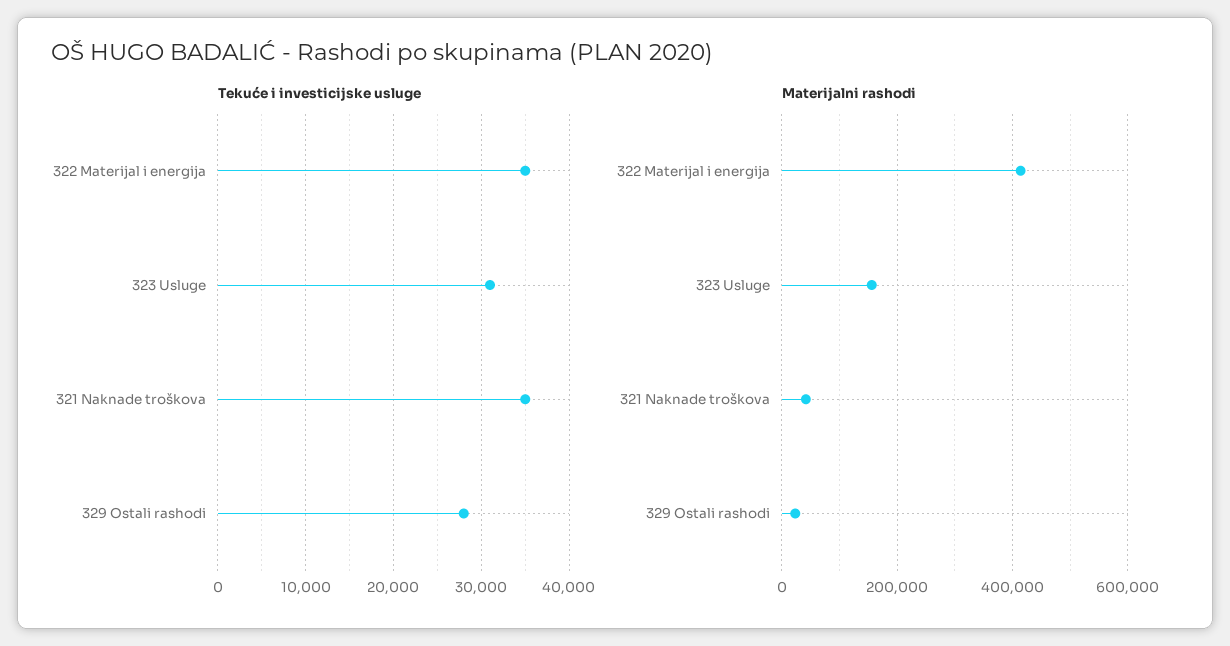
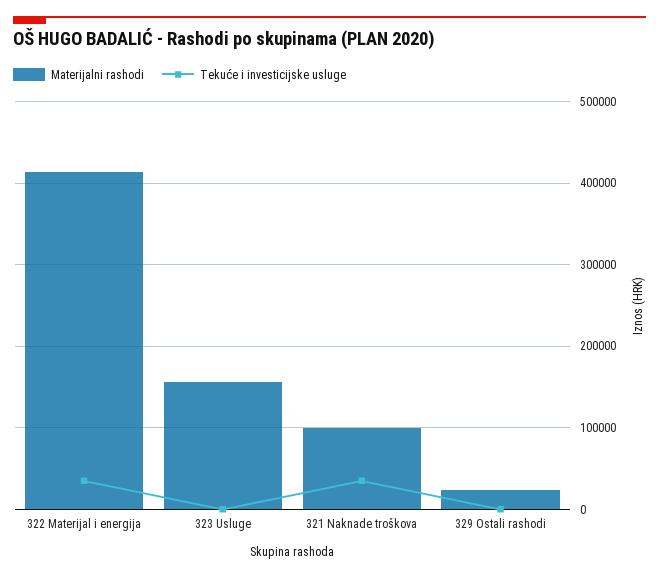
Tekuće i investicijske usluge, 323 Usluge: 31000 -> 0
Tekuće i investicijske usluge, 329 Ostali rashodi: 28000 -> 0
Materijalni rashodi, 321 Naknade troškova: 40000 -> 100000

